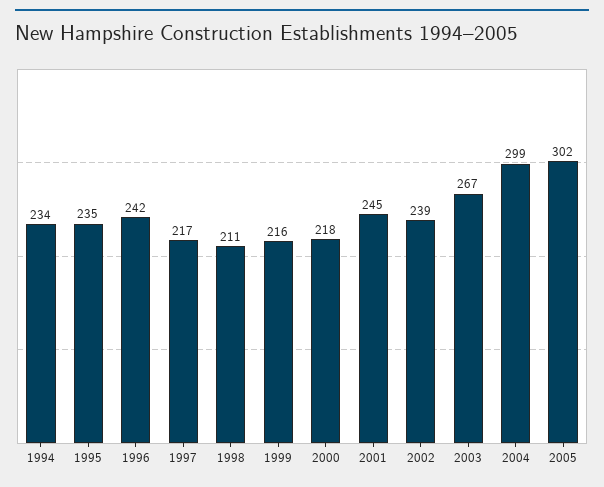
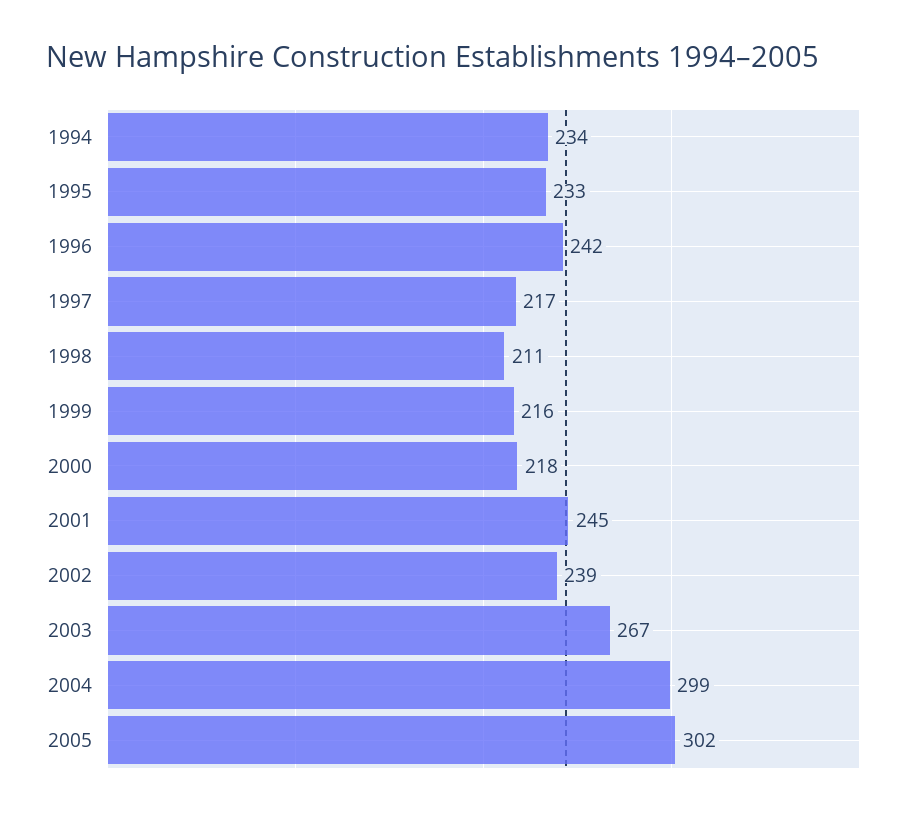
1995: 235 -> 233

